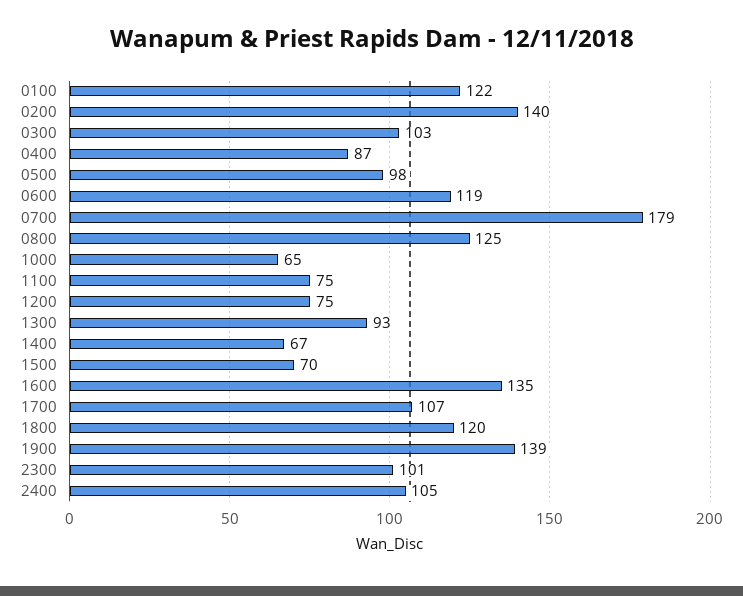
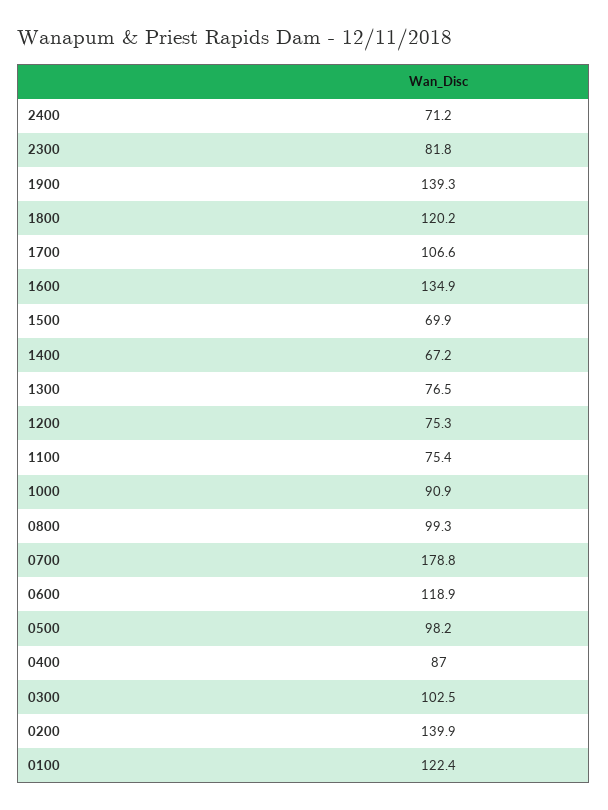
0800: 125 -> 99.3
1000: 65 -> 90.9
1300: 93 -> 76.5
2300: 101 -> 81.8
2400: 105 -> 71.2

